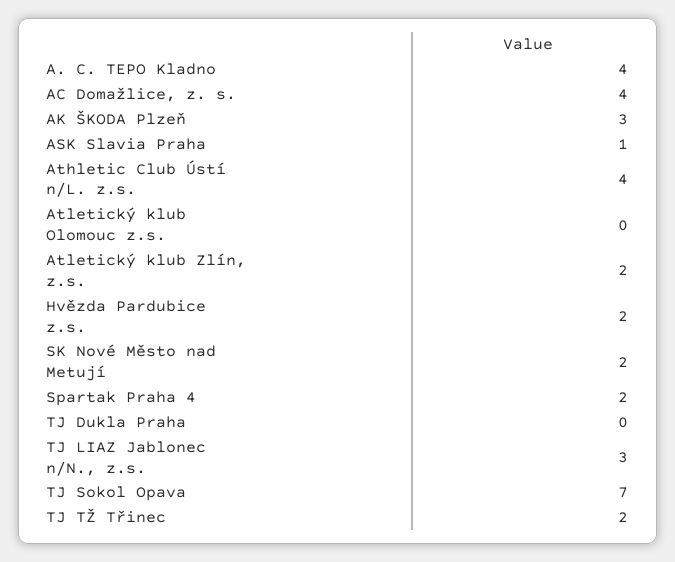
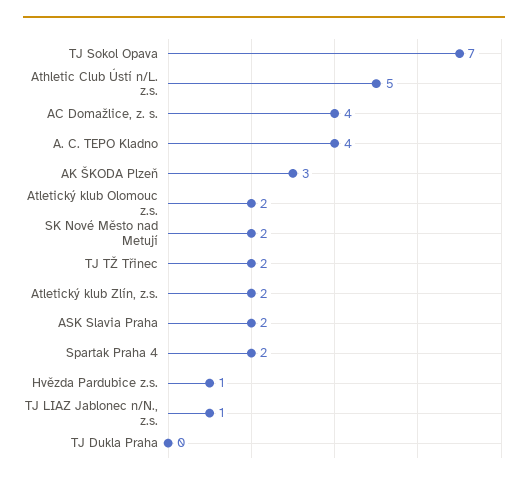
ASK Slavia Praha: 1 -> 2
Athletic Club Ústí n/L. z.s.: 4 -> 5
Atletický klub Olomouc z.s.: 0 -> 2
Hvězda Pardubice z.s.: 2 -> 1
TJ LIAZ Jablonec n/N., z.s.: 3 -> 1

